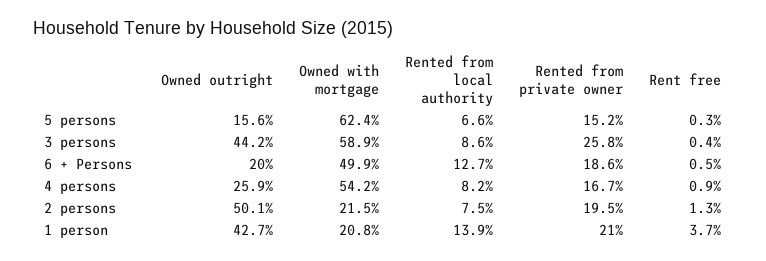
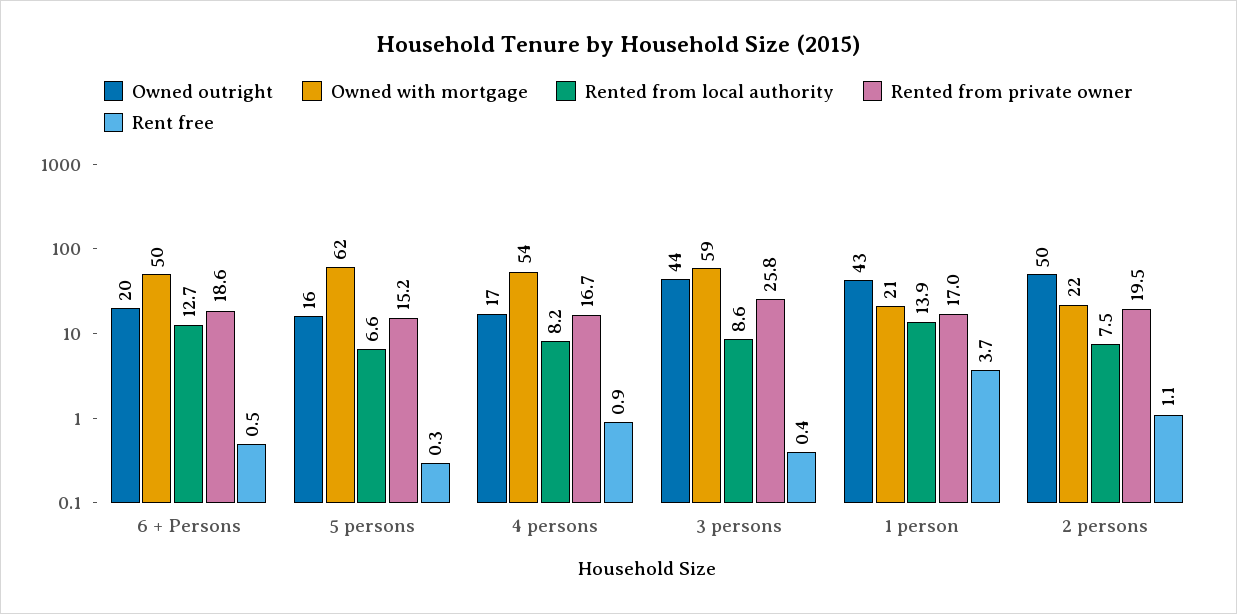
Owned outright, 4 persons: 25.9 -> 17
Rent free, 2 persons: 1.3 -> 1.1
Rented from private owner, 1 person: 21 -> 17

